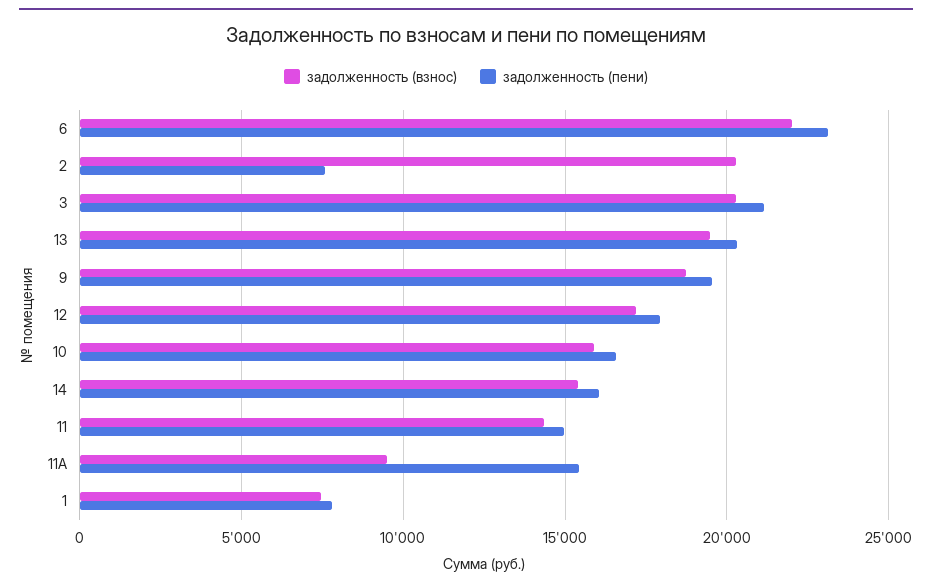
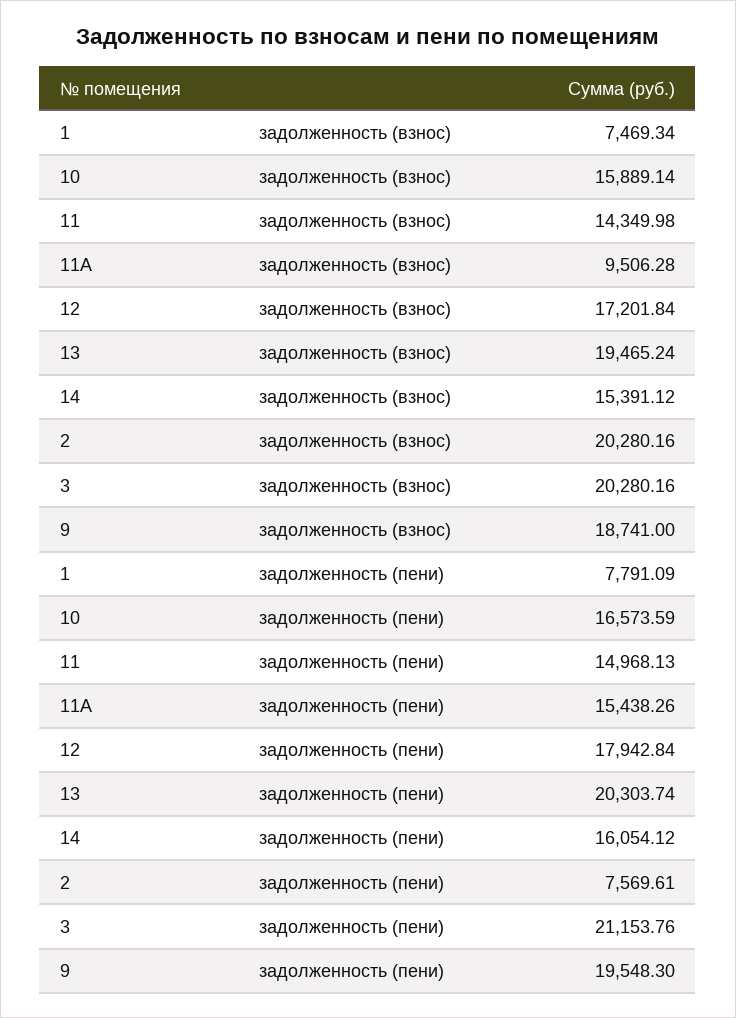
задолженность (взнос), 6: 22000 -> none
задолженность (пени), 6: 23000 -> none

